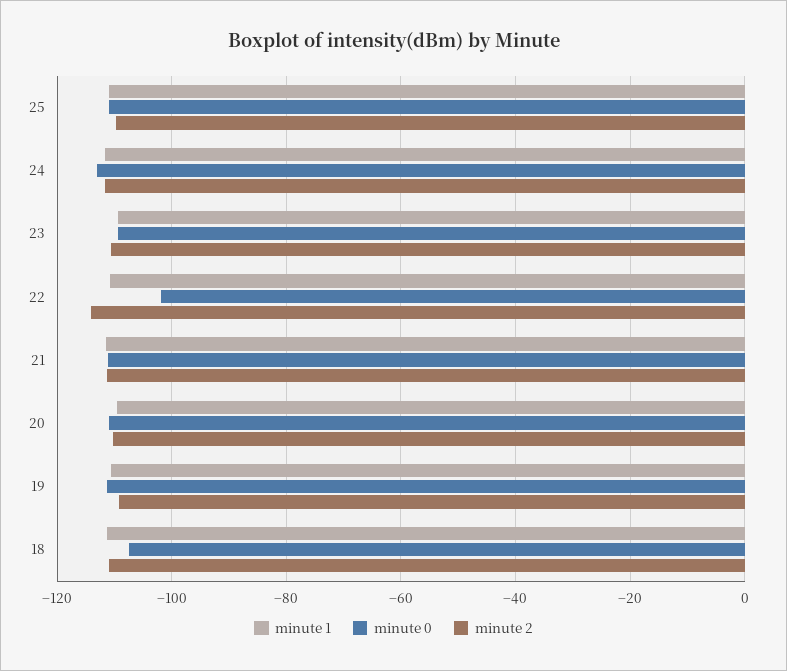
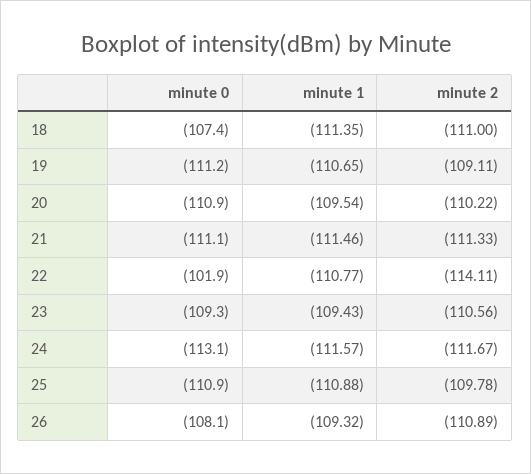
minute 0, 26: none -> -108.1
minute 1, 26: none -> -109.32
minute 2, 26: none -> -110.89

